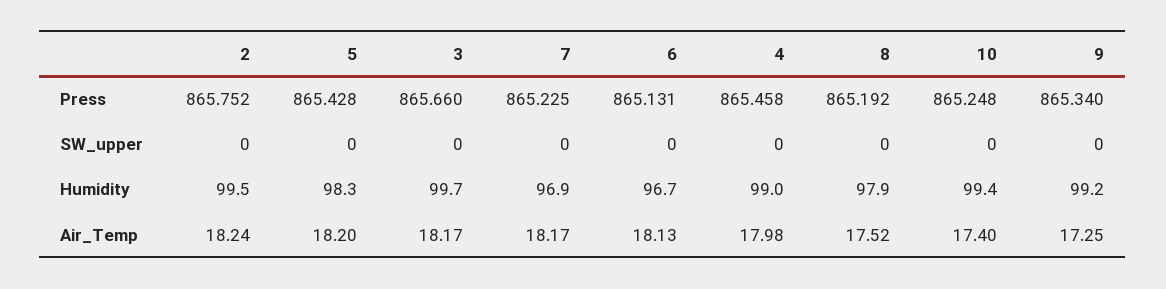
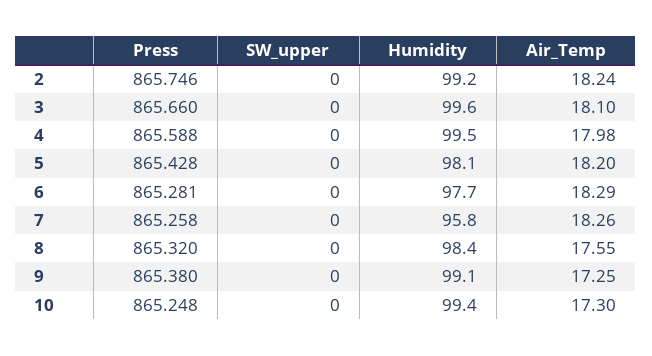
2, Press: 865.752 -> 865.746
7, Press: 865.225 -> 865.258
6, Press: 865.131 -> 865.281
4, Press: 865.458 -> 865.588
8, Press: 865.192 -> 865.32
9, Press: 865.34 -> 865.38
2, Humidity: 99.5 -> 99.2
5, Humidity: 98.3 -> 98.1
3, Humidity: 99.7 -> 99.6
7, Humidity: 96.9 -> 95.8
6, Humidity: 96.7 -> 97.7
4, Humidity: 99 -> 99.5
8, Humidity: 97.9 -> 98.4
9, Humidity: 99.2 -> 99.1
3, Air_Temp: 18.17 -> 18.1
7, Air_Temp: 18.17 -> 18.26
6, Air_Temp: 18.13 -> 18.29
8, Air_Temp: 17.52 -> 17.55
10, Air_Temp: 17.4 -> 17.3

